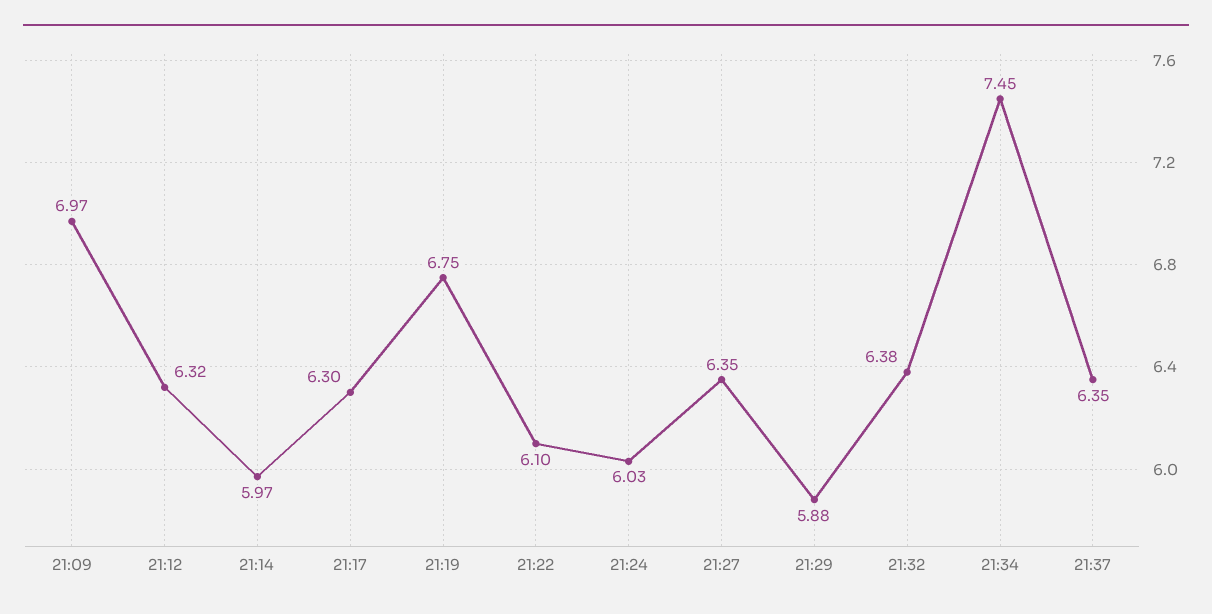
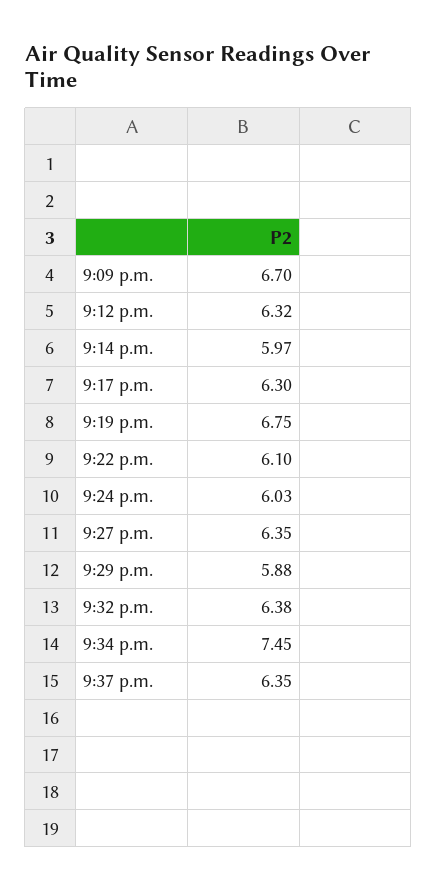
21:09: 6.97 -> 6.7

